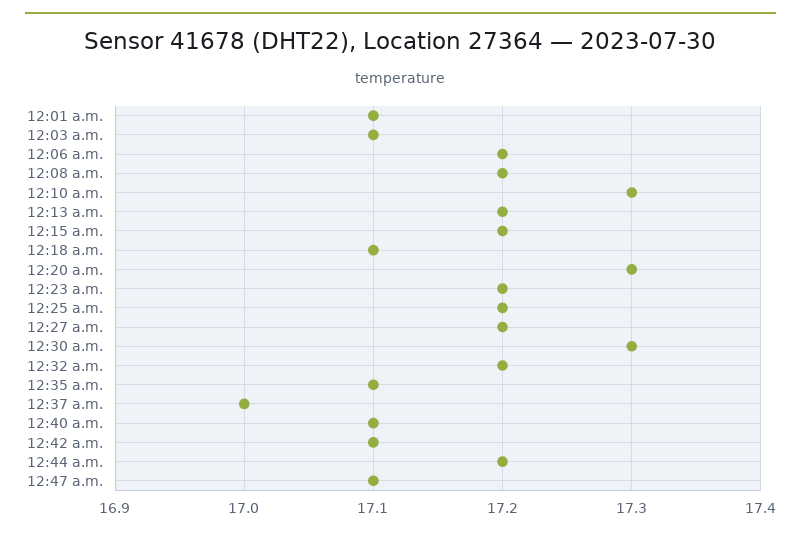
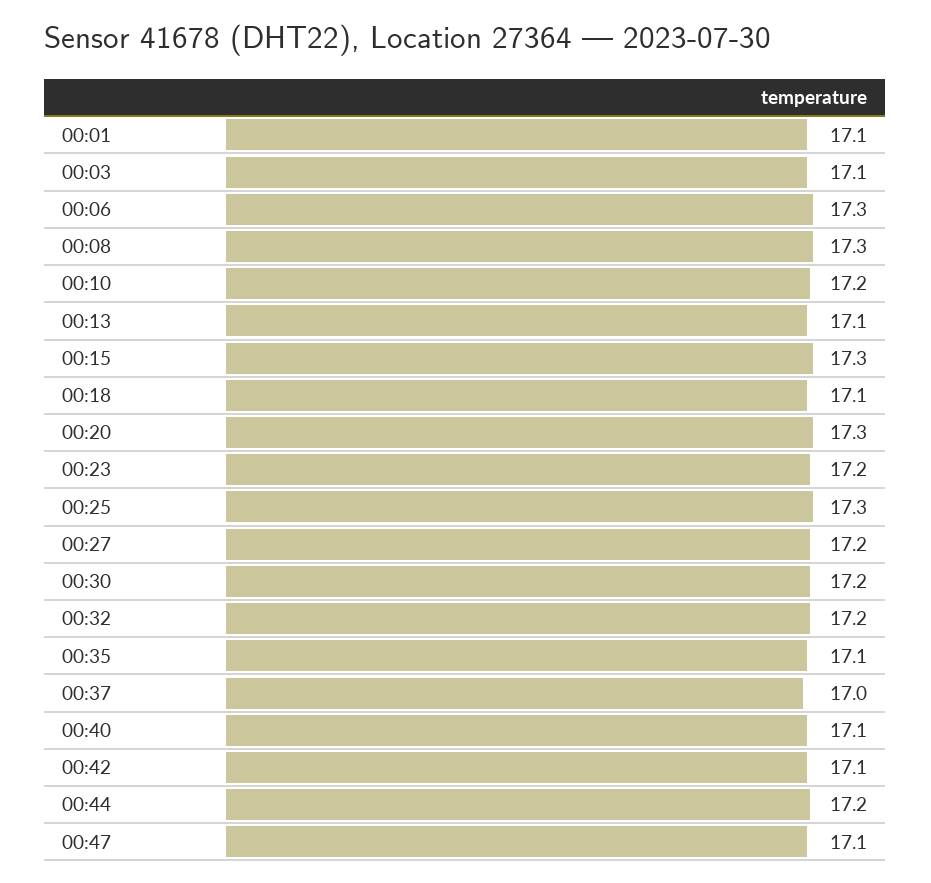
12:06 a.m.: 17.2 -> 17.3
12:08 a.m.: 17.2 -> 17.3
12:10 a.m.: 17.3 -> 17.2
12:13 a.m.: 17.2 -> 17.1
12:15 a.m.: 17.2 -> 17.3
12:25 a.m.: 17.2 -> 17.3
12:30 a.m.: 17.3 -> 17.2

